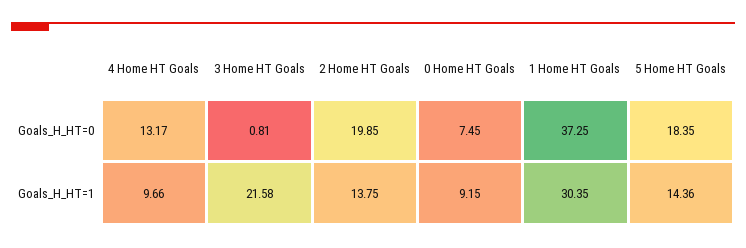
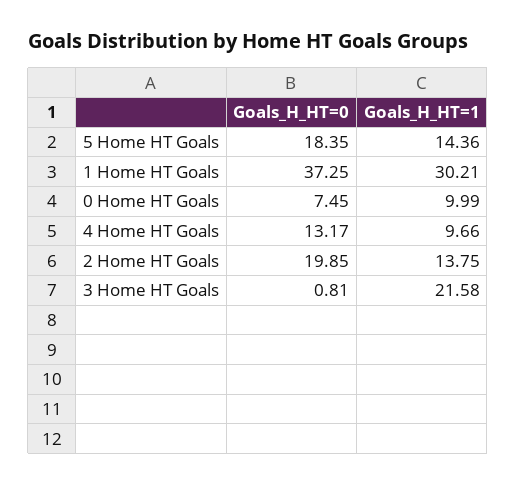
0 Home HT Goals, Goals_H_HT=1: 9.15 -> 9.99
1 Home HT Goals, Goals_H_HT=1: 30.35 -> 30.21

